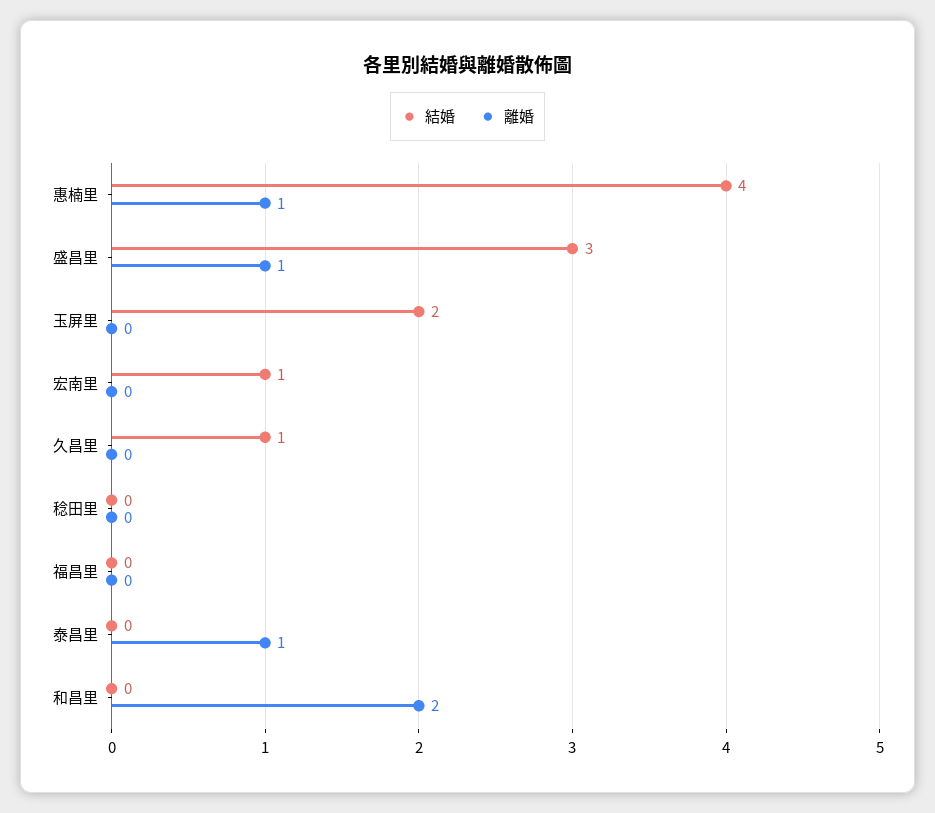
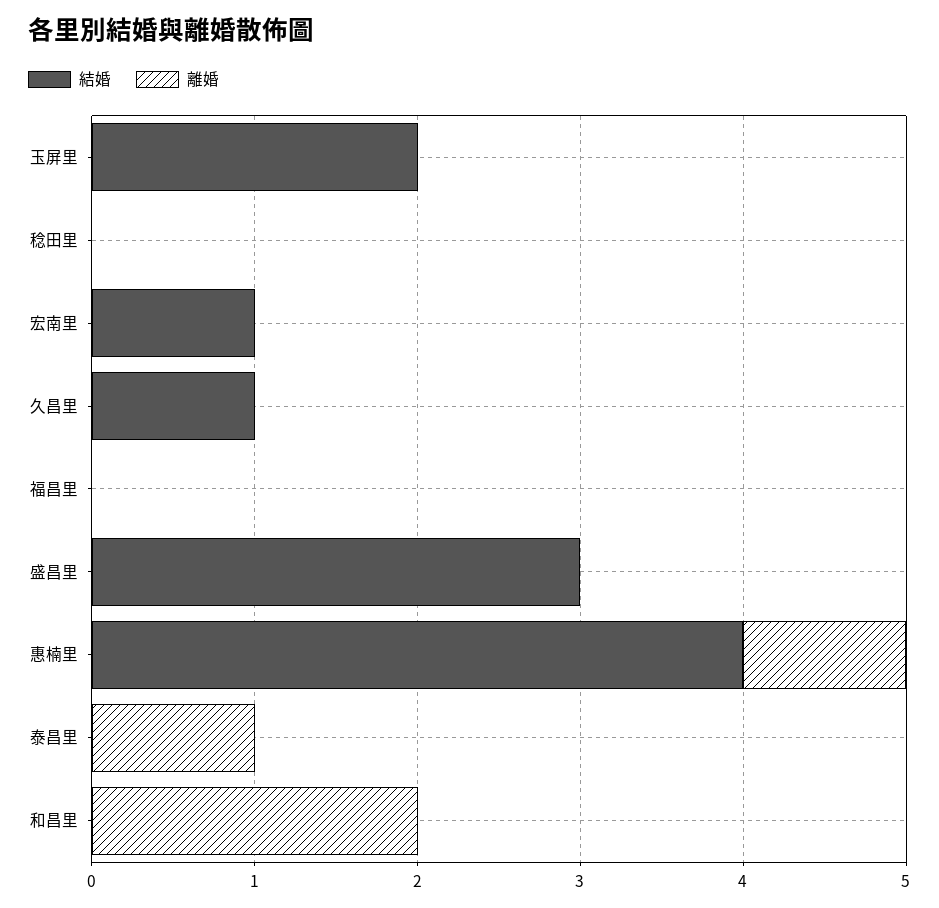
離婚, 盛昌里: 1 -> 0

